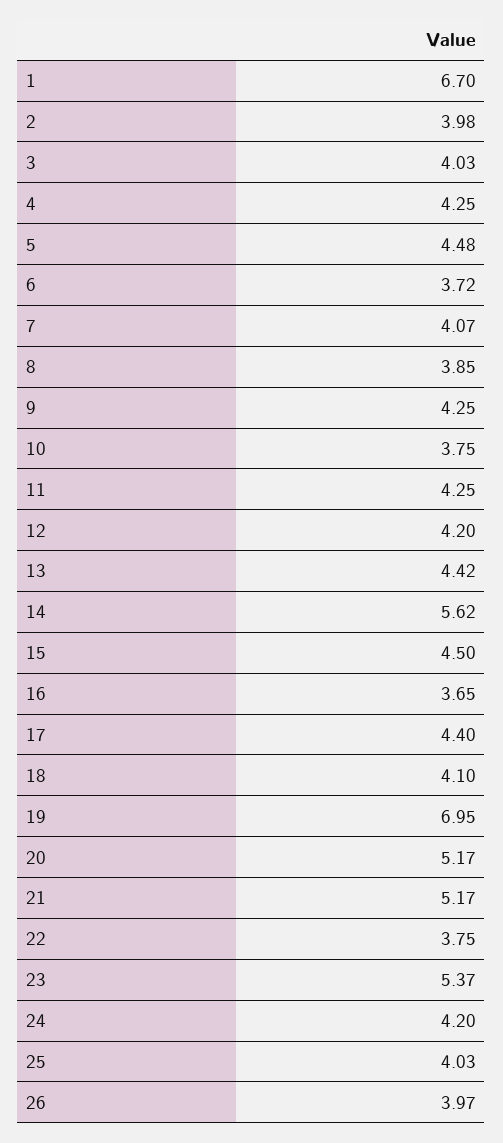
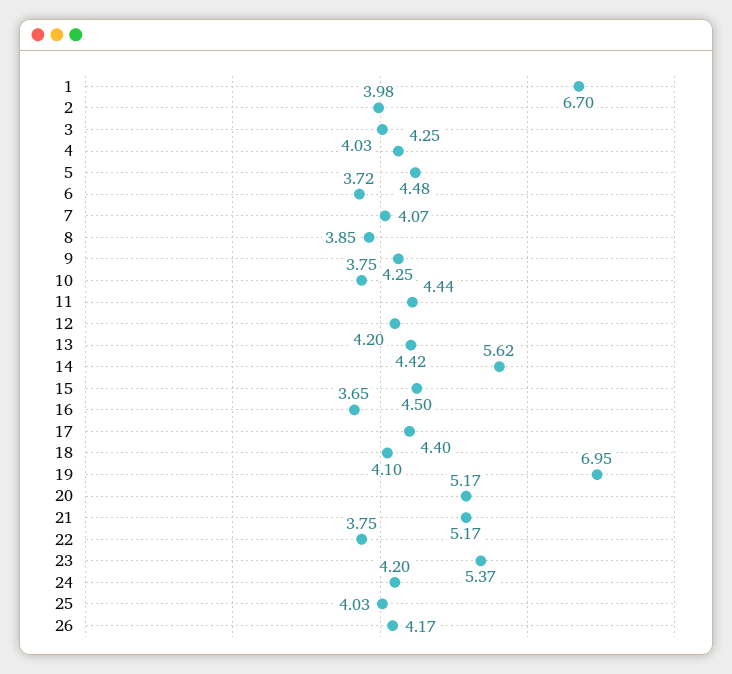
11: 4.25 -> 4.44
26: 3.97 -> 4.17

